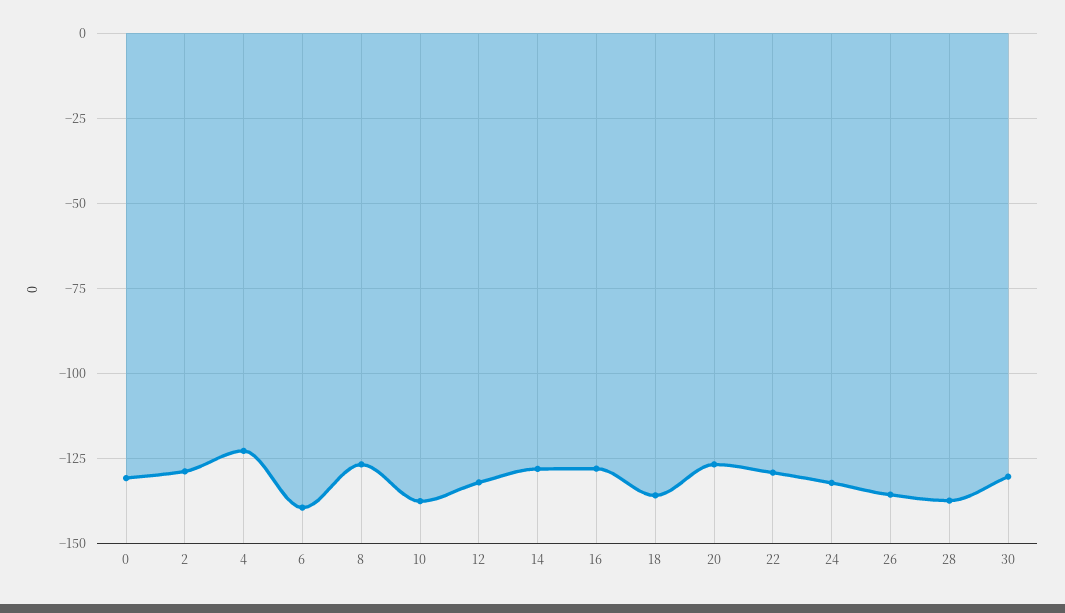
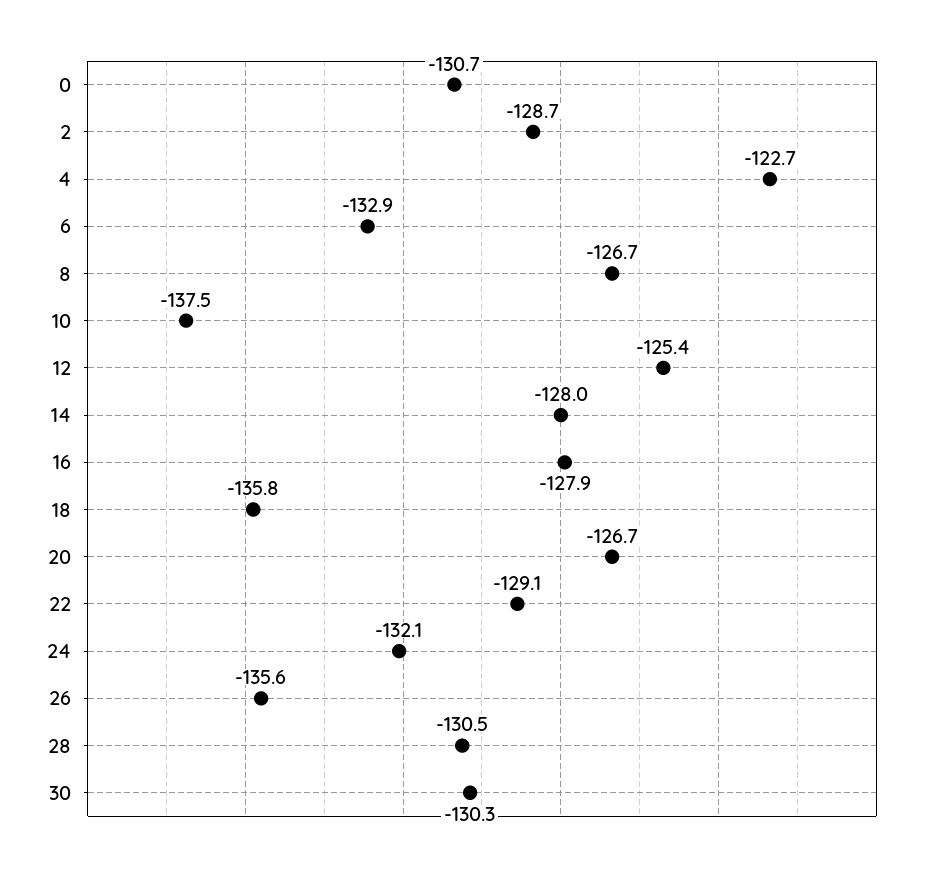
6: -140 -> -132.9
12: -132.5 -> -125.4
28: -137.5 -> -130.5

